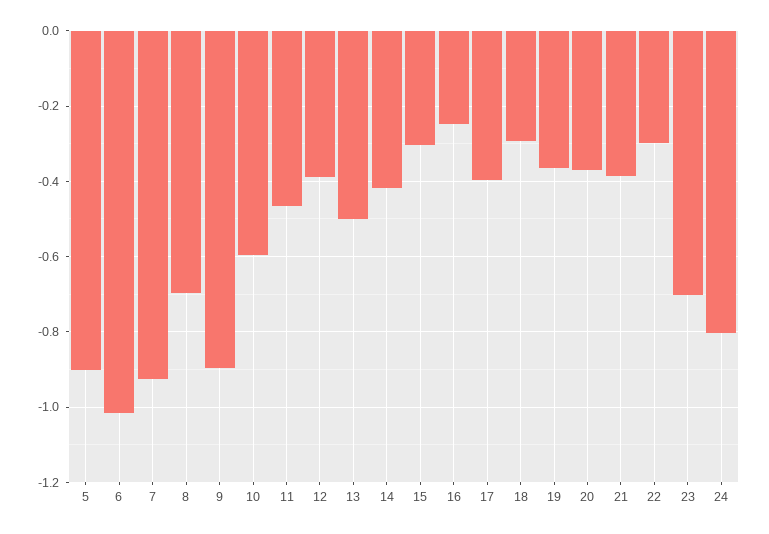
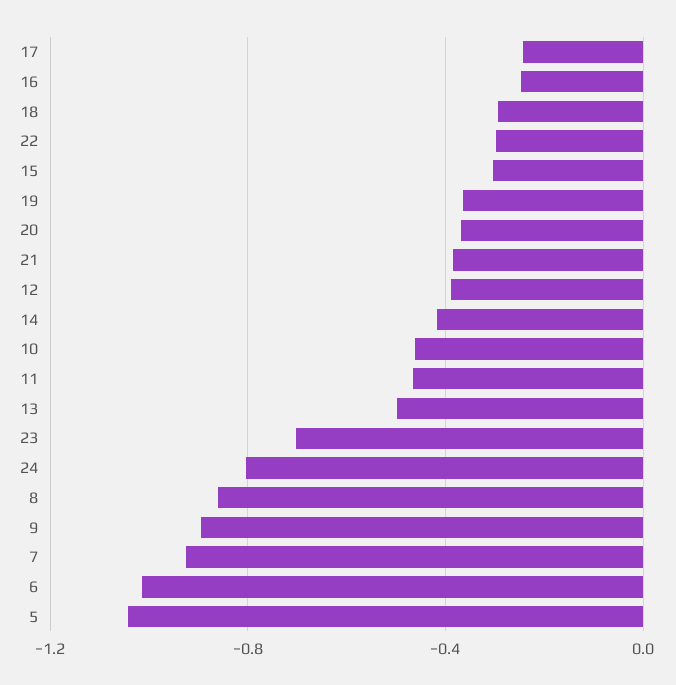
5: -0.9 -> -1.05
8: -0.7 -> -0.85
10: -0.6 -> -0.45
17: -0.4 -> -0.25

